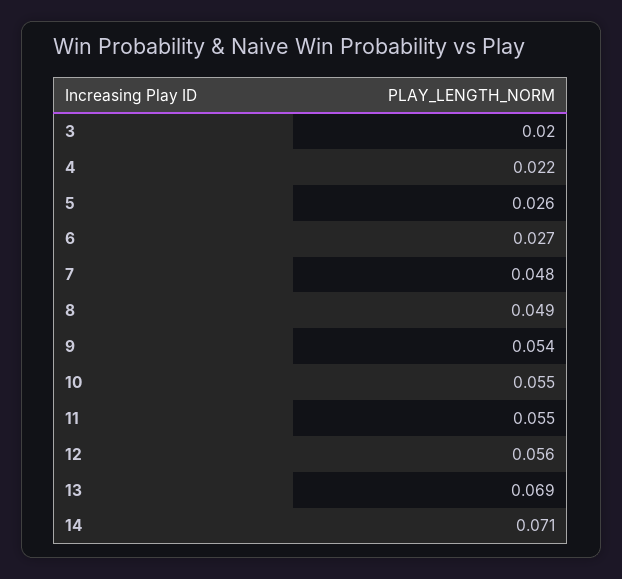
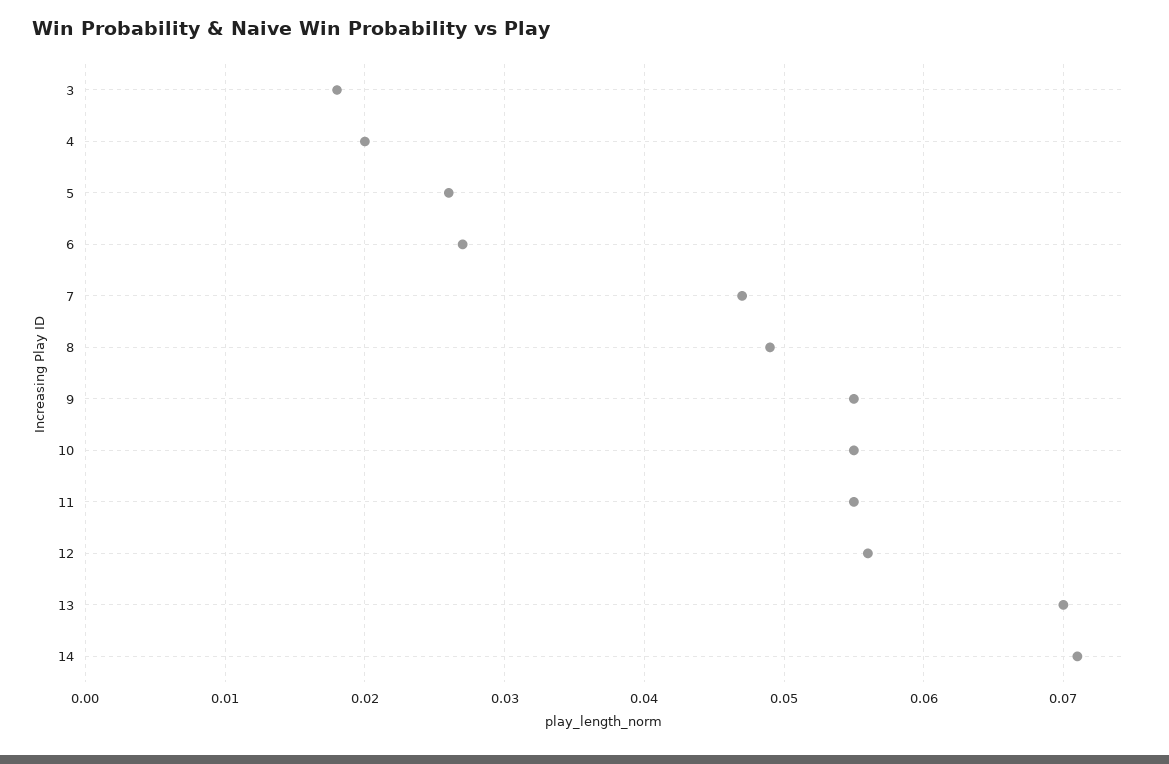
3: 0.02 -> 0.018
4: 0.022 -> 0.02
7: 0.048 -> 0.047
9: 0.054 -> 0.055
13: 0.069 -> 0.07

